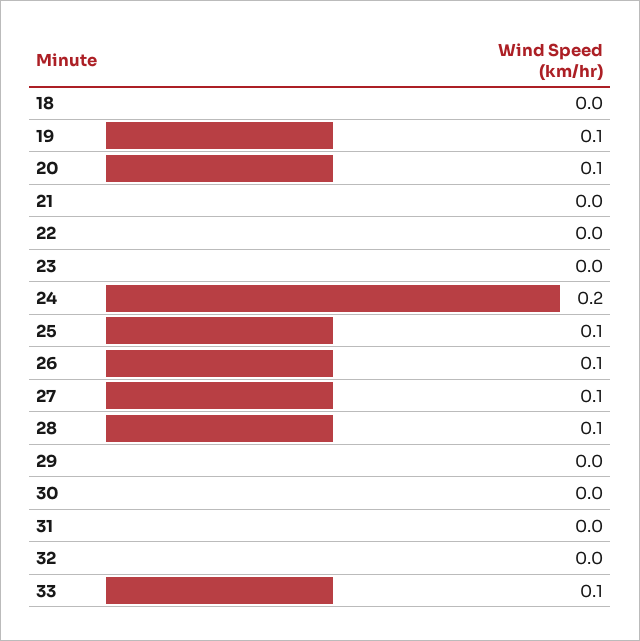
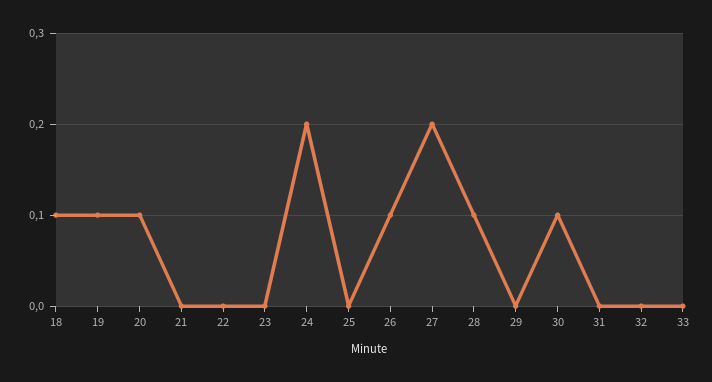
18: 0 -> 0.1
25: 0.1 -> 0
27: 0.1 -> 0.2
30: 0 -> 0.1
33: 0.1 -> 0

